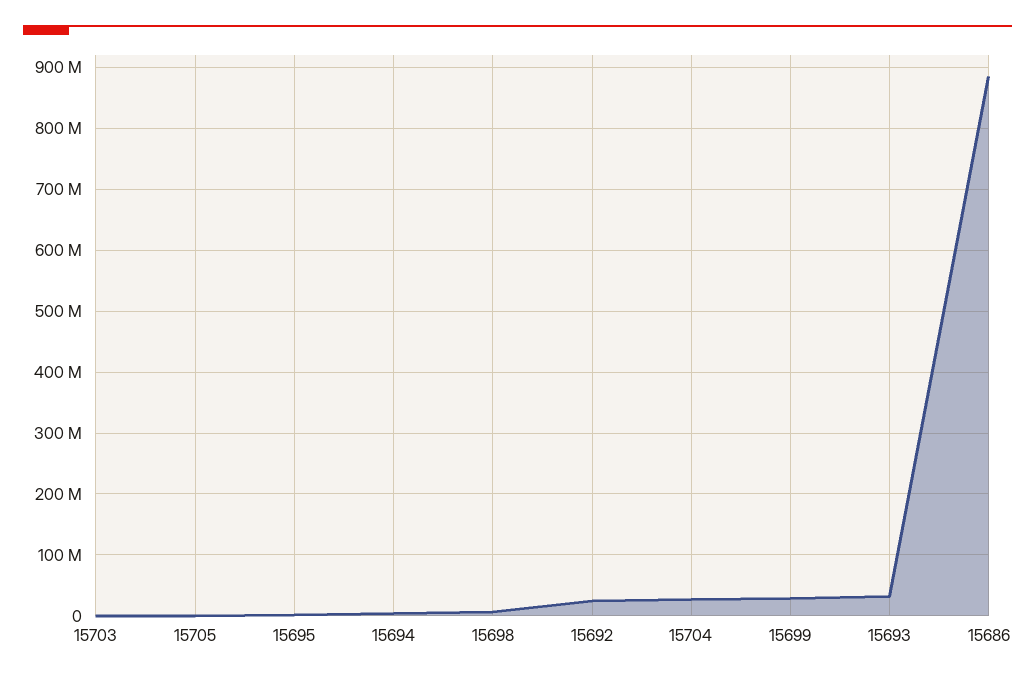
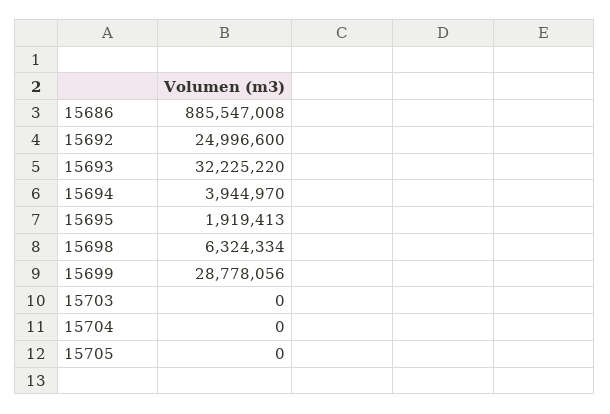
15704: 30000000 -> 0

